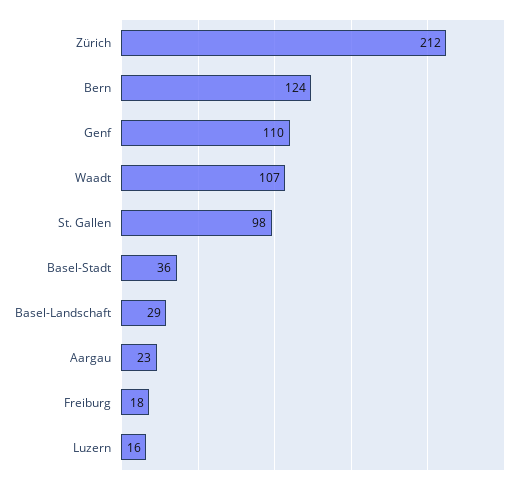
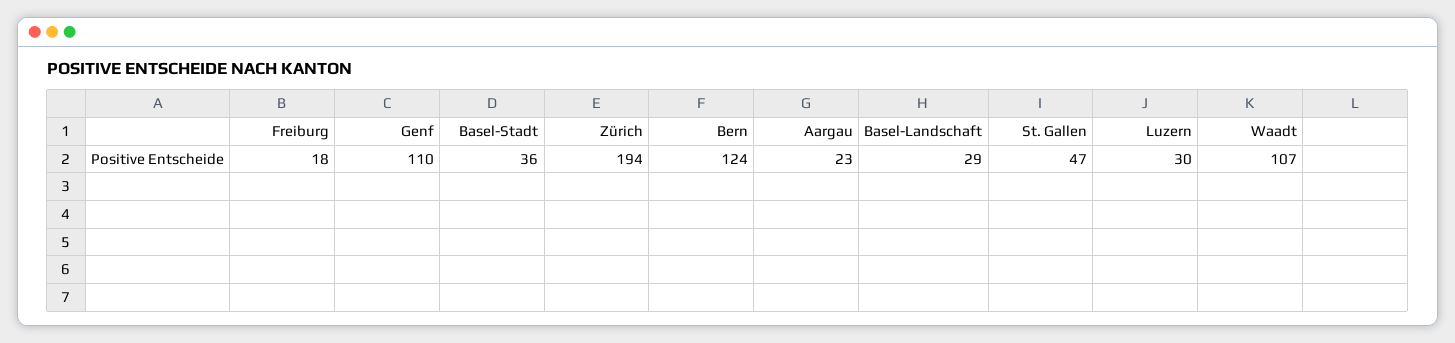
Zürich: 212 -> 194
St. Gallen: 98 -> 47
Luzern: 16 -> 30

